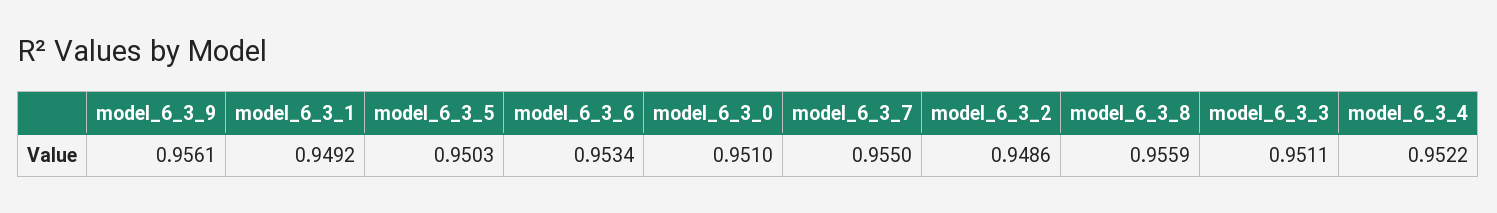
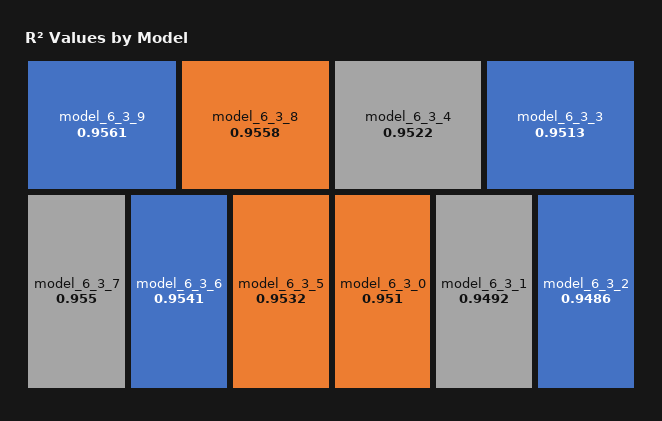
model_6_3_5: 0.9503 -> 0.9532
model_6_3_6: 0.9534 -> 0.9541
model_6_3_8: 0.9559 -> 0.9558
model_6_3_3: 0.9511 -> 0.9513

